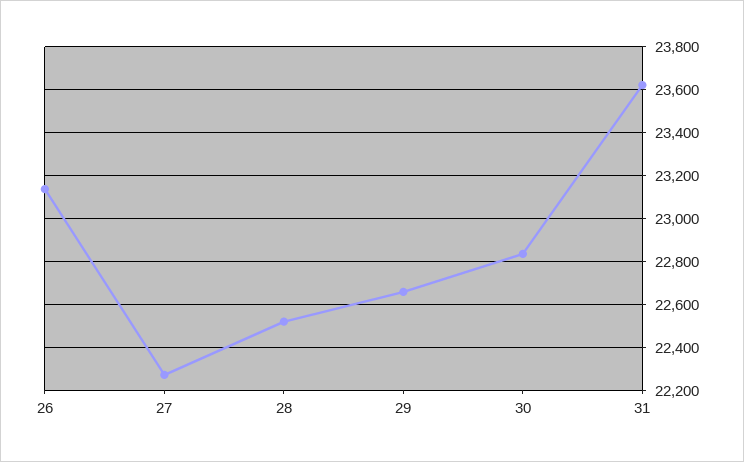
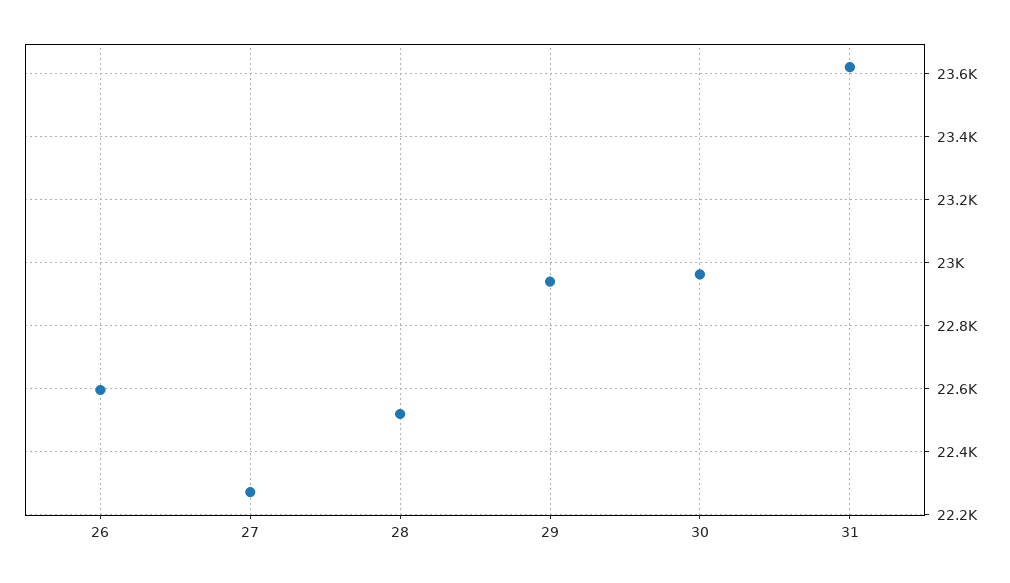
26: 23150 -> 22600
29: 22650 -> 22940
30: 22850 -> 22960

